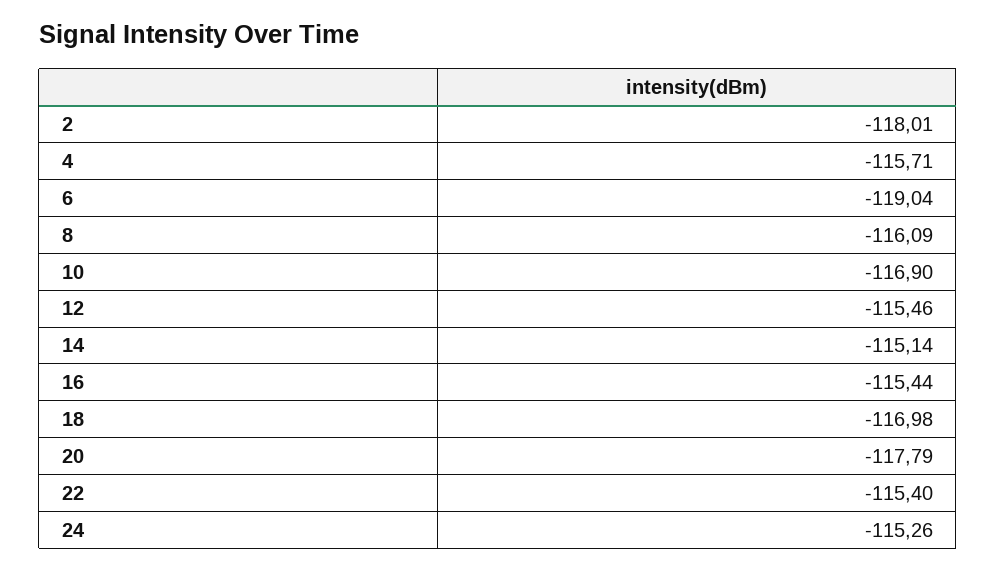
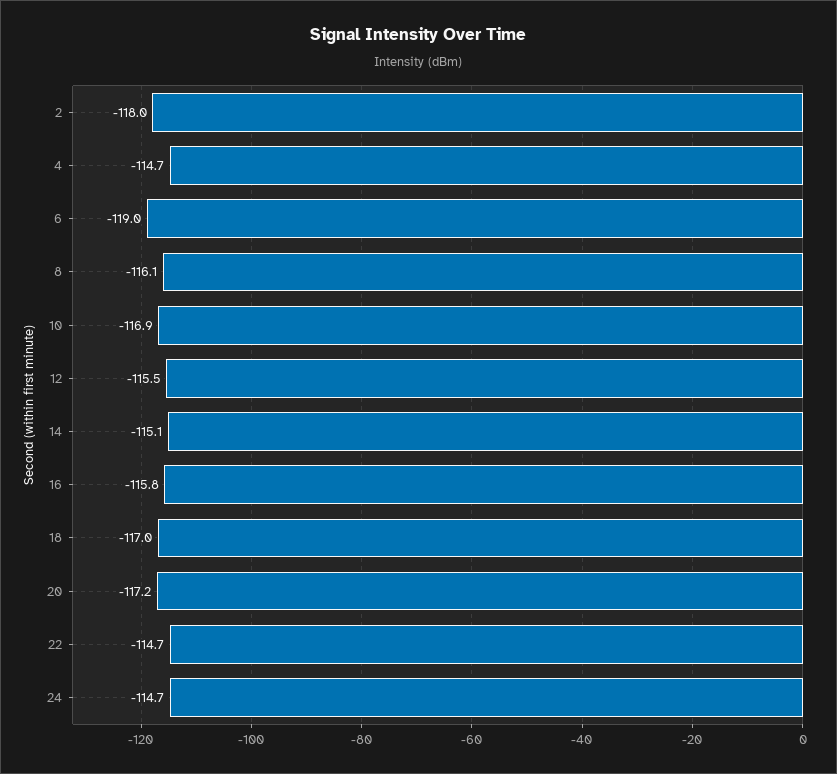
4: -115.71 -> -114.7
16: -115.44 -> -115.8
20: -117.79 -> -117.2
22: -115.4 -> -114.7
24: -115.26 -> -114.7

